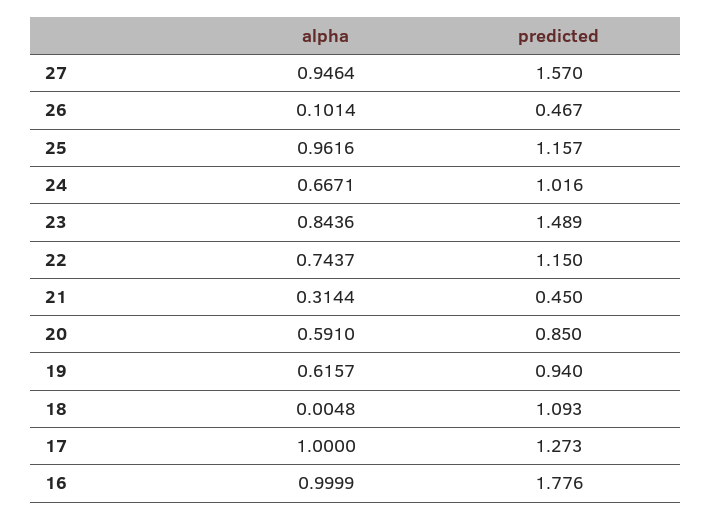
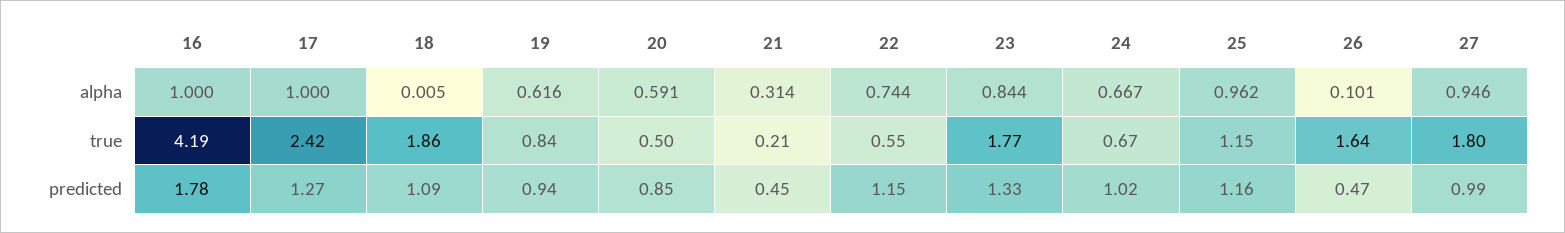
predicted, 27: 1.57 -> 0.99
predicted, 23: 1.489 -> 1.33
true, 16: none -> 4.19
true, 17: none -> 2.42
true, 18: none -> 1.86
true, 19: none -> 0.84
true, 20: none -> 0.5
true, 21: none -> 0.21
true, 22: none -> 0.55
true, 23: none -> 1.77
true, 24: none -> 0.67
true, 25: none -> 1.15
true, 26: none -> 1.64
true, 27: none -> 1.8

